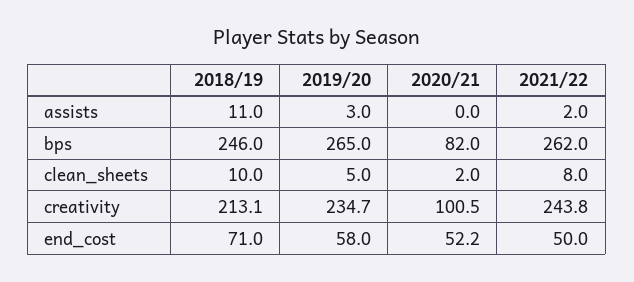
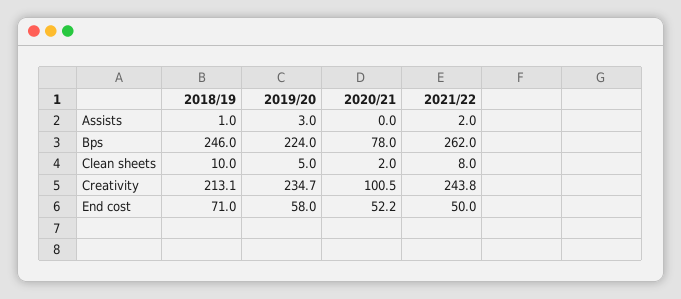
2018/19, assists: 11 -> 1
2019/20, bps: 265 -> 224
2020/21, bps: 82 -> 78

